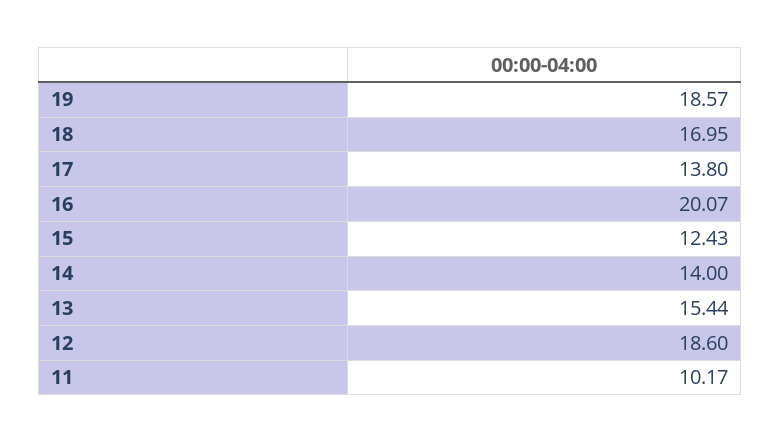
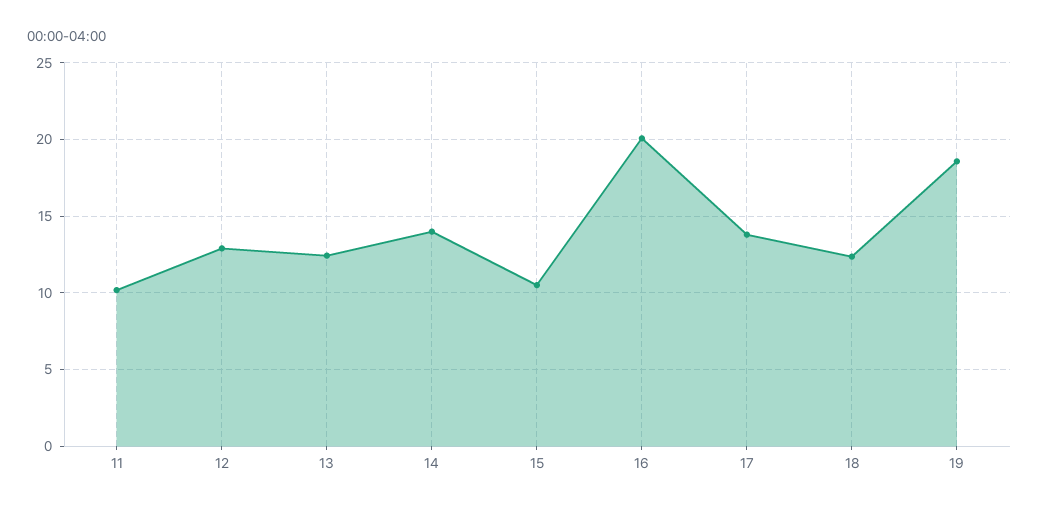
18: 16.95 -> 12.5
15: 12.43 -> 10.5
13: 15.44 -> 12.5
12: 18.6 -> 13

